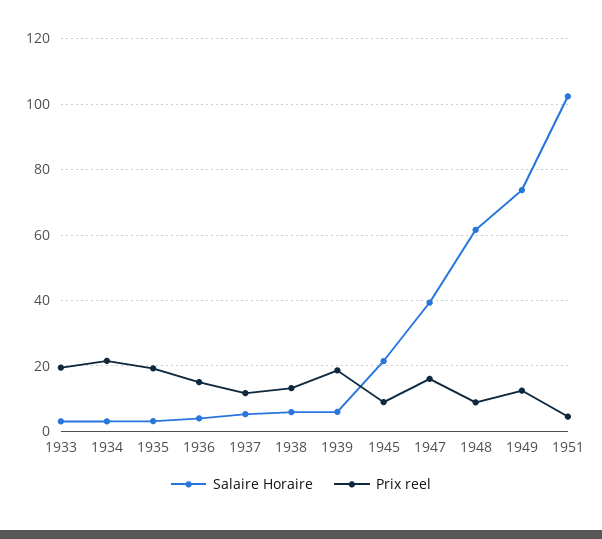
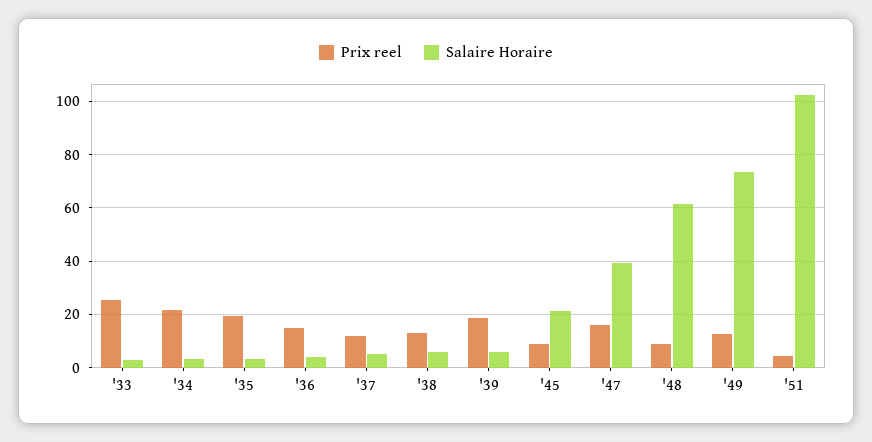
Prix reel, 1933: 20 -> 25

